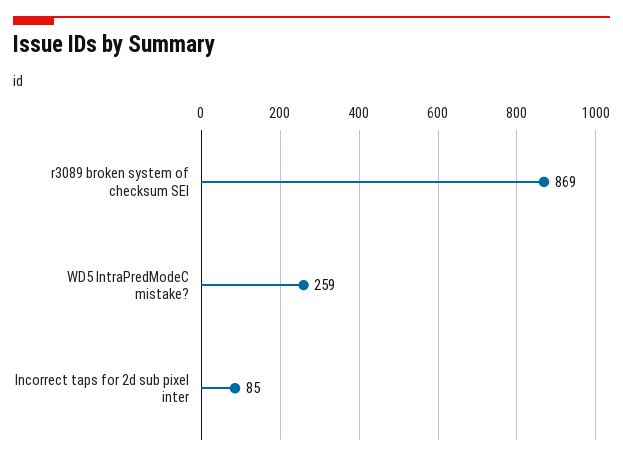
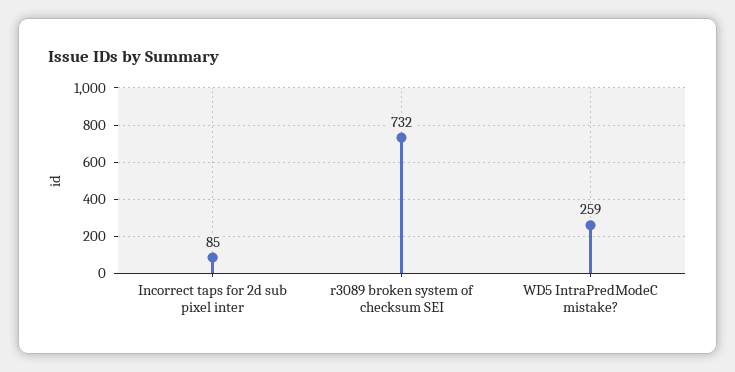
r3089 broken system of checksum SEI: 869 -> 732

